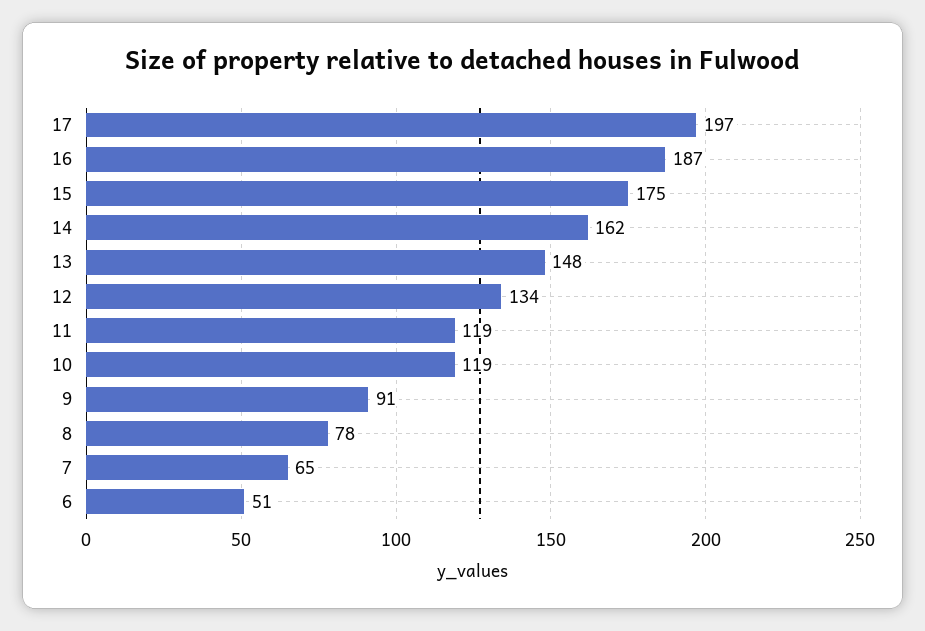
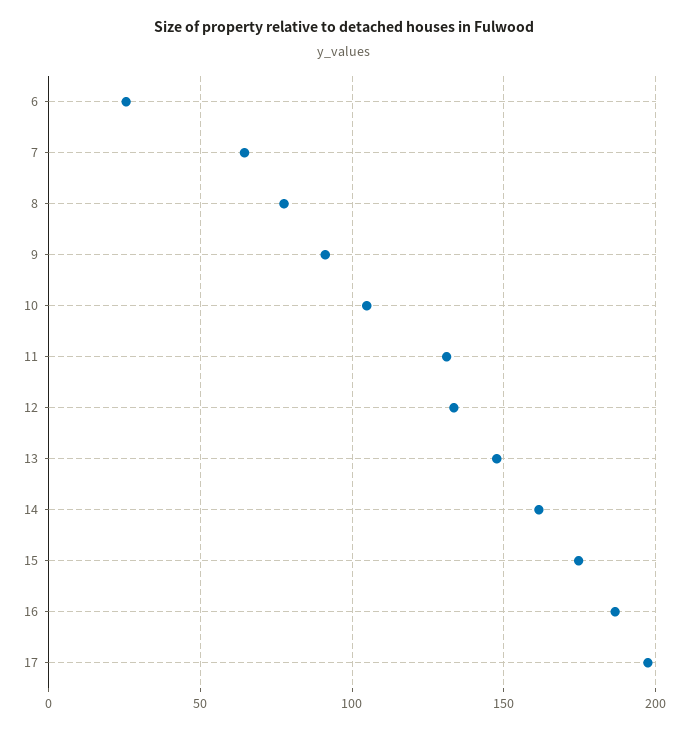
11: 119 -> 130
10: 119 -> 105
6: 51 -> 25

